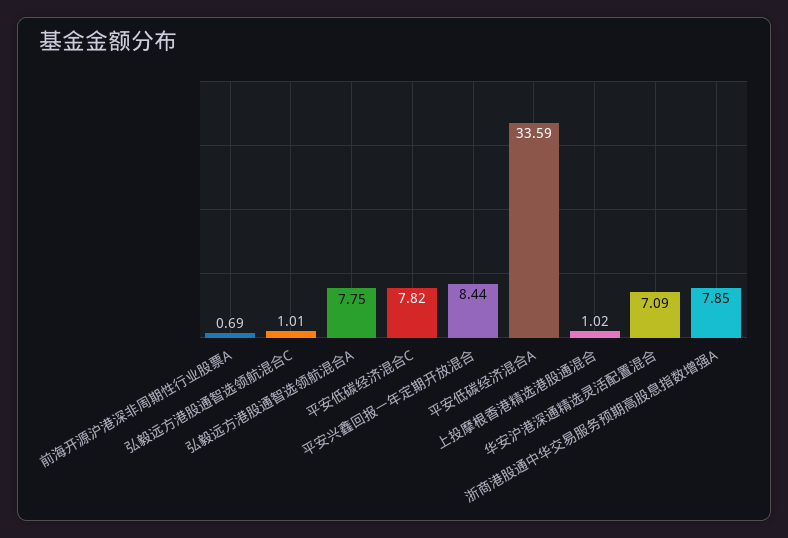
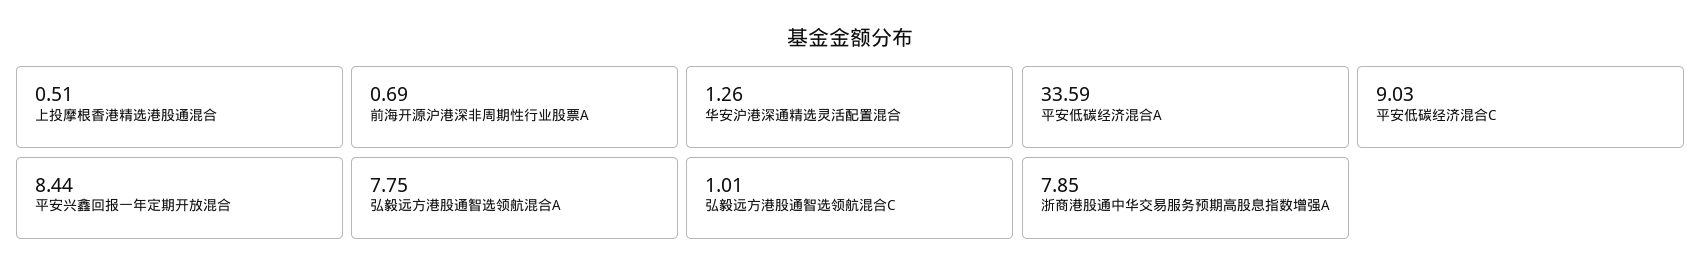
平安低碳经济混合C: 7.82 -> 9.03
上投摩根香港精选港股通混合: 1.02 -> 0.51
华安沪港深通精选灵活配置混合: 7.09 -> 1.26

